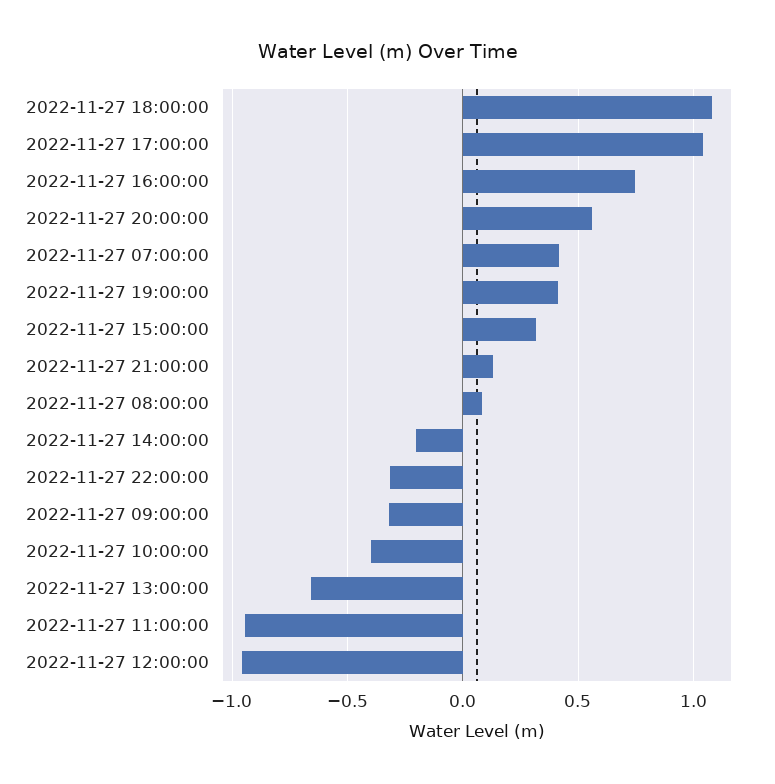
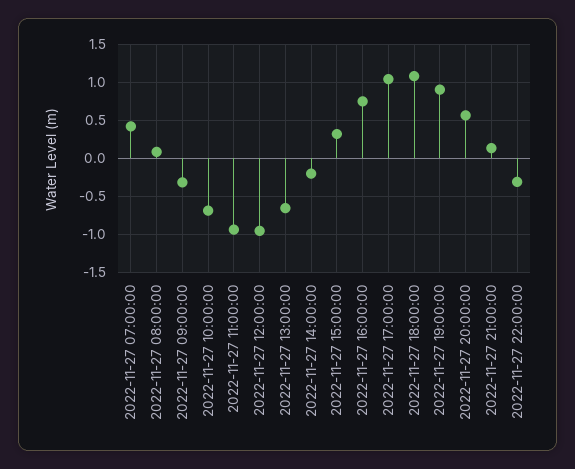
2022-11-27 19:00:00: 0.4 -> 0.9
2022-11-27 10:00:00: -0.4 -> -0.7

